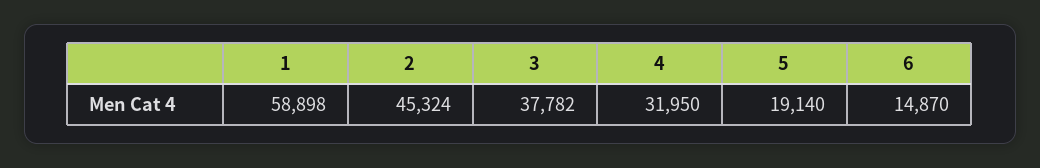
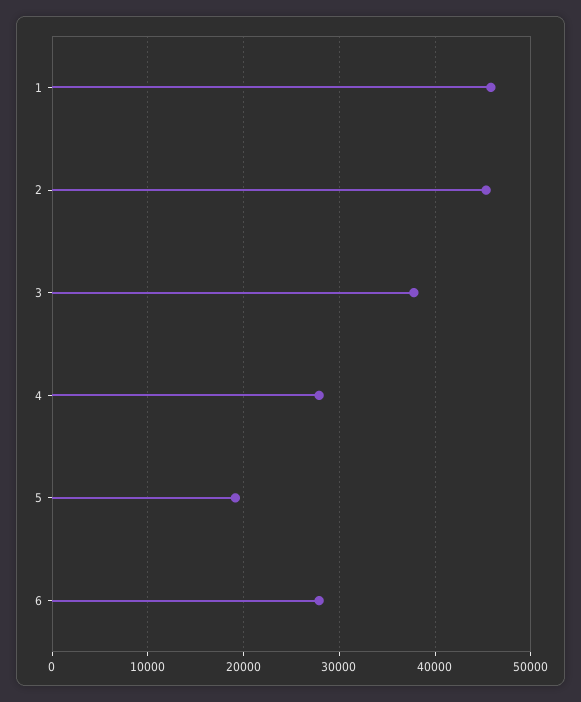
1: 58898 -> 46000
4: 31950 -> 28000
6: 14870 -> 28000

